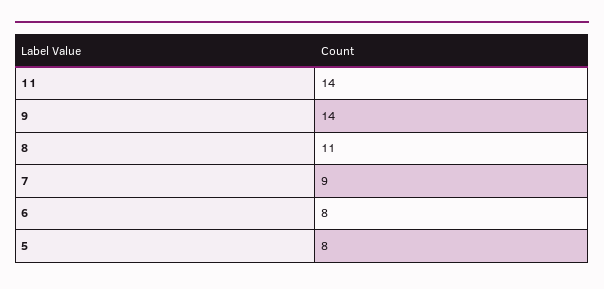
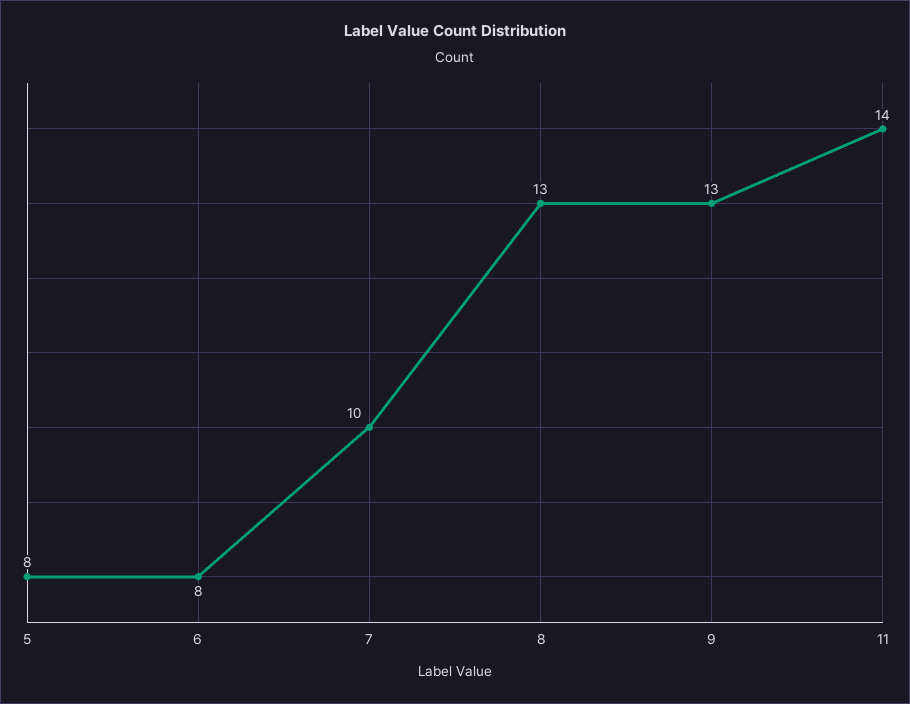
9: 14 -> 13
8: 11 -> 13
7: 9 -> 10

